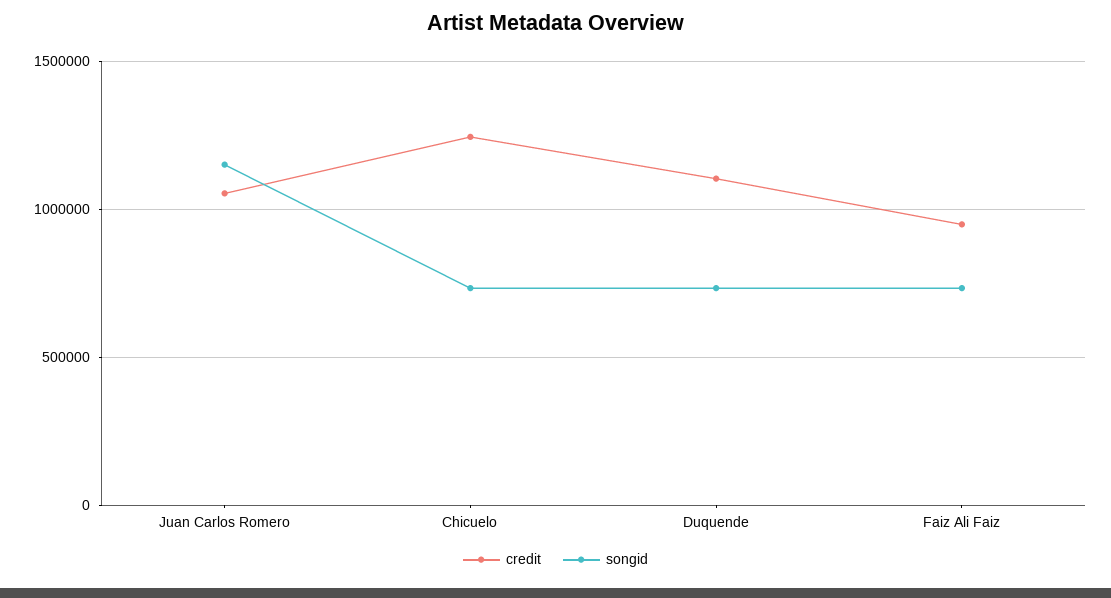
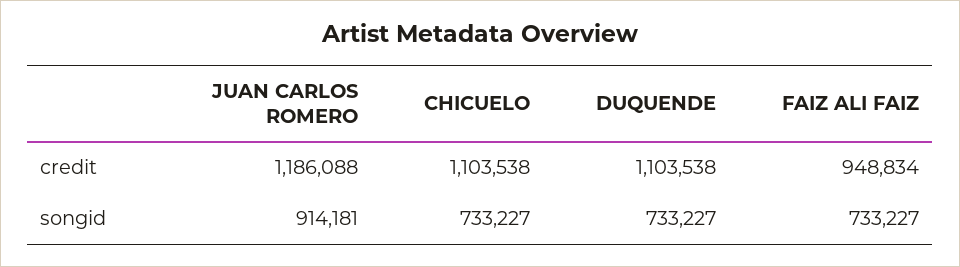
credit, Juan Carlos Romero: 1050000 -> 1186088
songid, Juan Carlos Romero: 1150000 -> 914181
credit, Chicuelo: 1250000 -> 1103538

